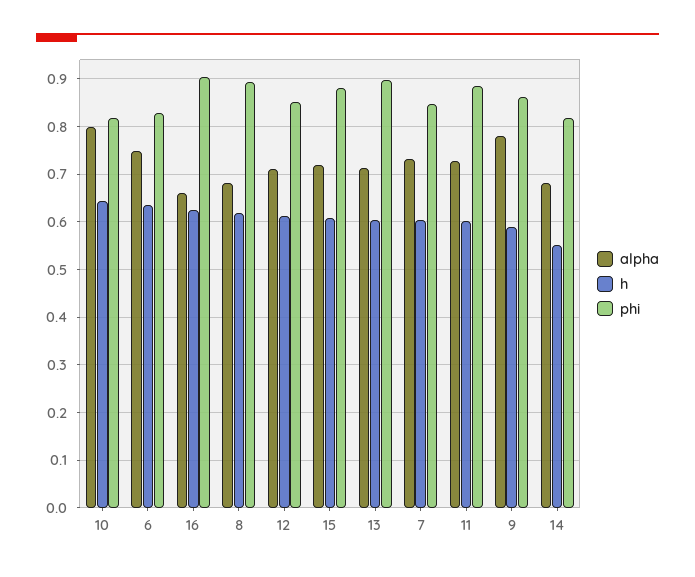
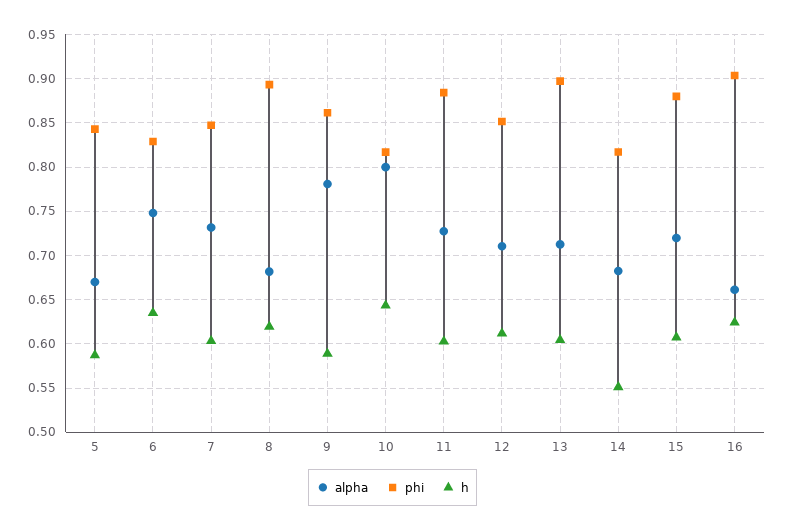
alpha, 5: none -> 0.67
phi, 5: none -> 0.84
h, 5: none -> 0.59

